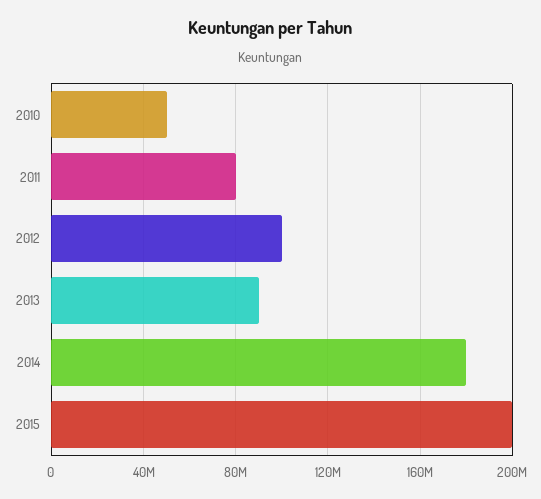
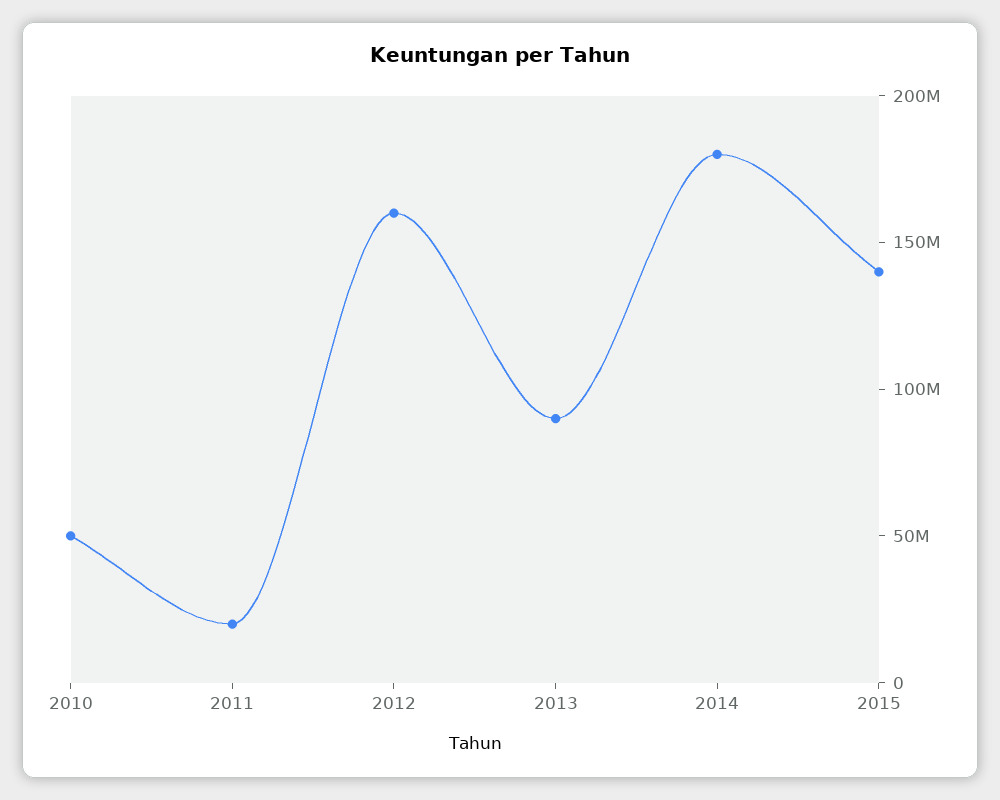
2011: 80000000 -> 20000000
2012: 100000000 -> 160000000
2015: 200000000 -> 140000000

